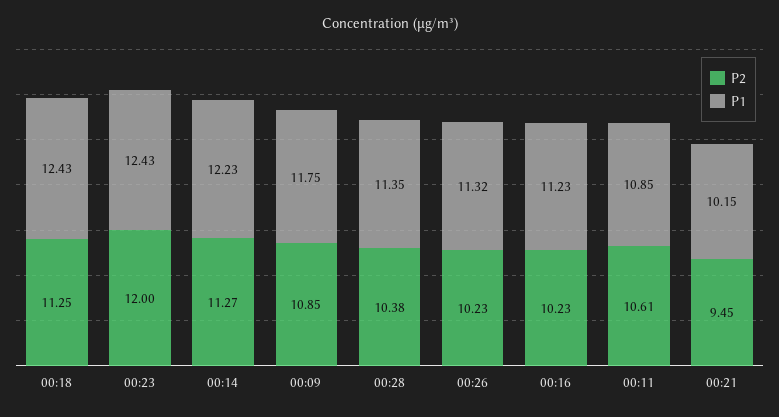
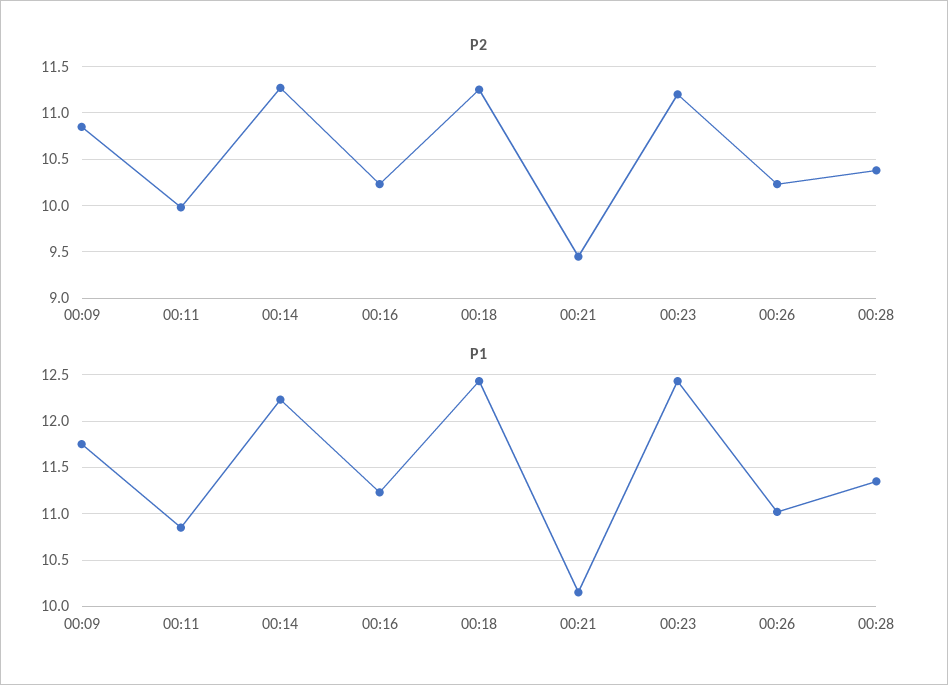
P2, 00:23: 12 -> 11.2
P1, 00:26: 11.32 -> 11
P2, 00:11: 10.61 -> 10

